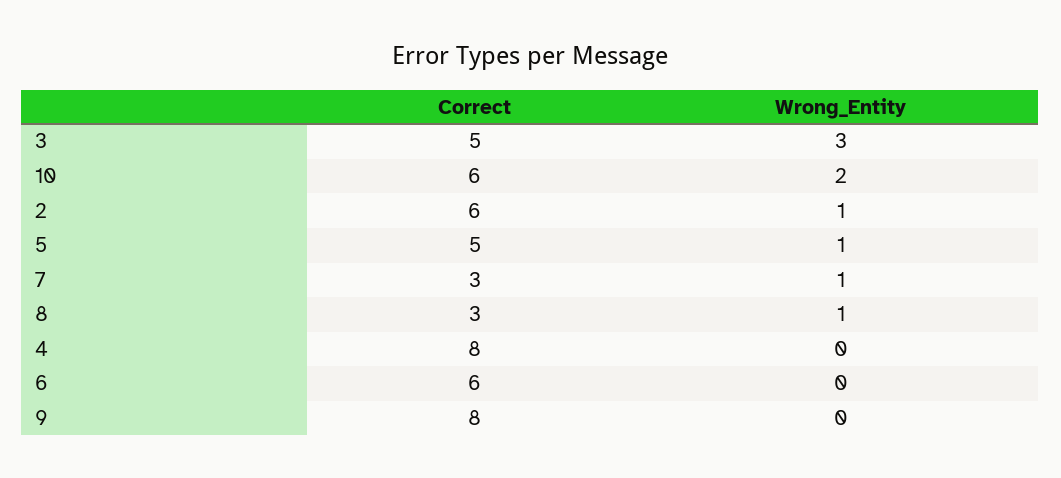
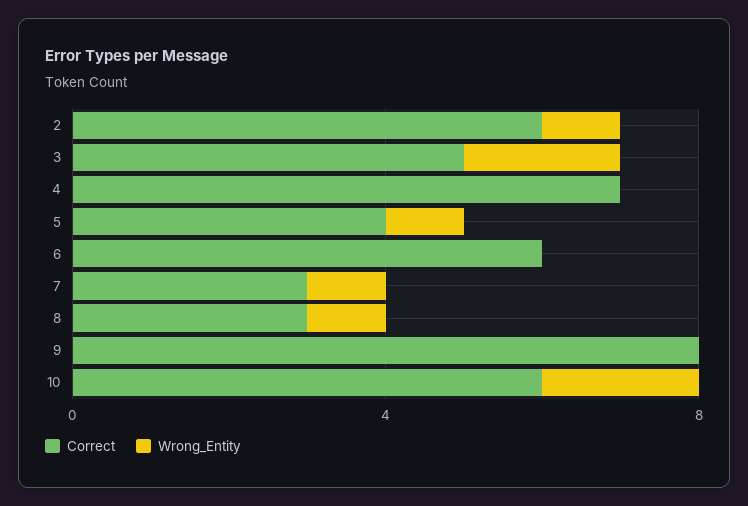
Wrong_Entity, 3: 3 -> 2
Correct, 5: 5 -> 4
Correct, 4: 8 -> 7

